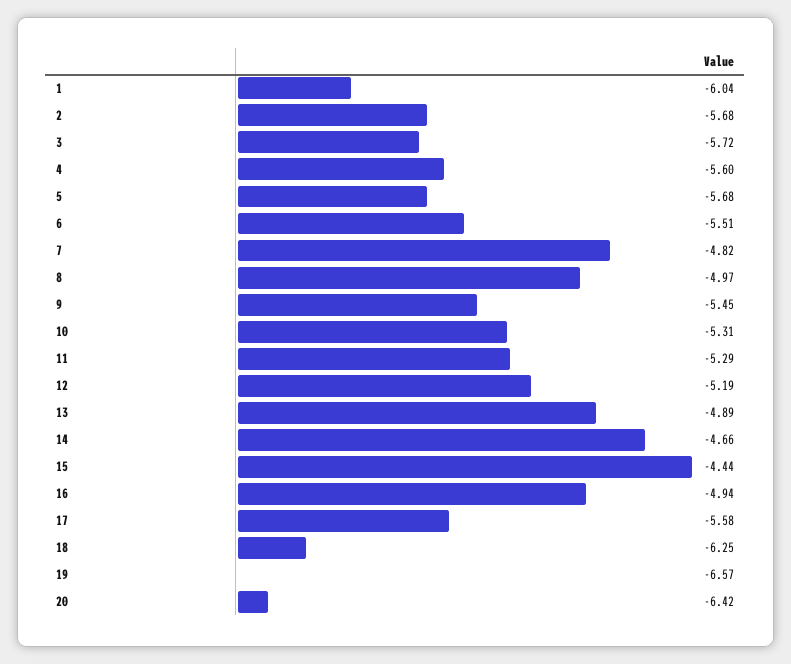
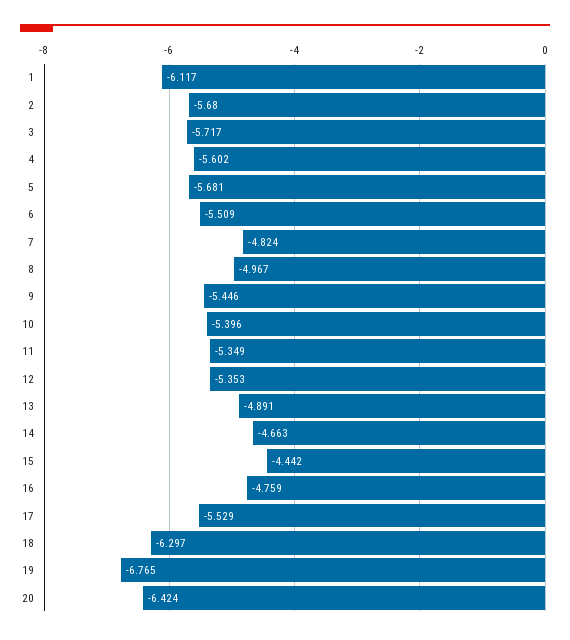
1: -6.04 -> -6.117
10: -5.31 -> -5.396
11: -5.29 -> -5.349
12: -5.19 -> -5.353
16: -4.94 -> -4.759
17: -5.58 -> -5.529
18: -6.25 -> -6.297
19: -6.57 -> -6.765

